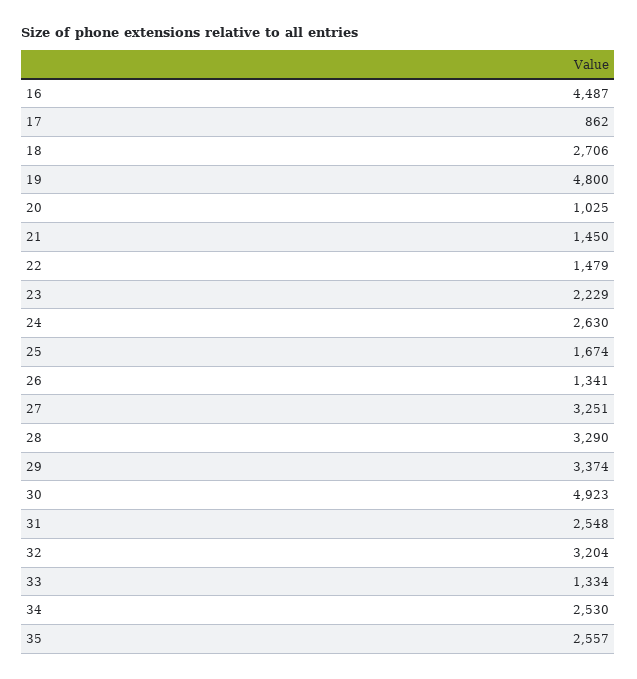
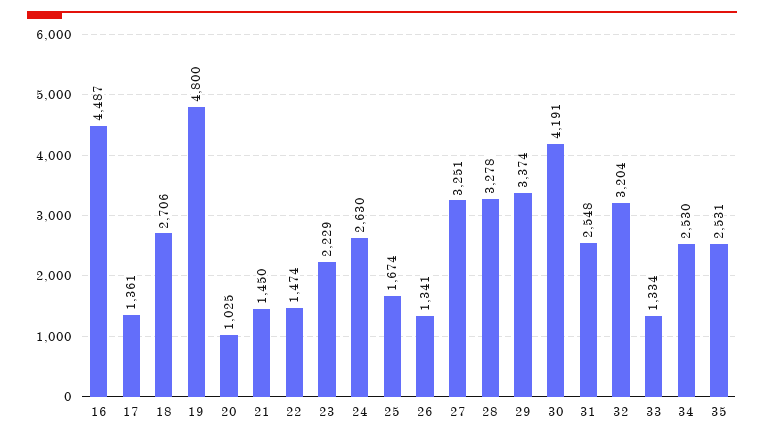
17: 862 -> 1361
22: 1479 -> 1474
28: 3290 -> 3278
30: 4923 -> 4191
35: 2557 -> 2531

